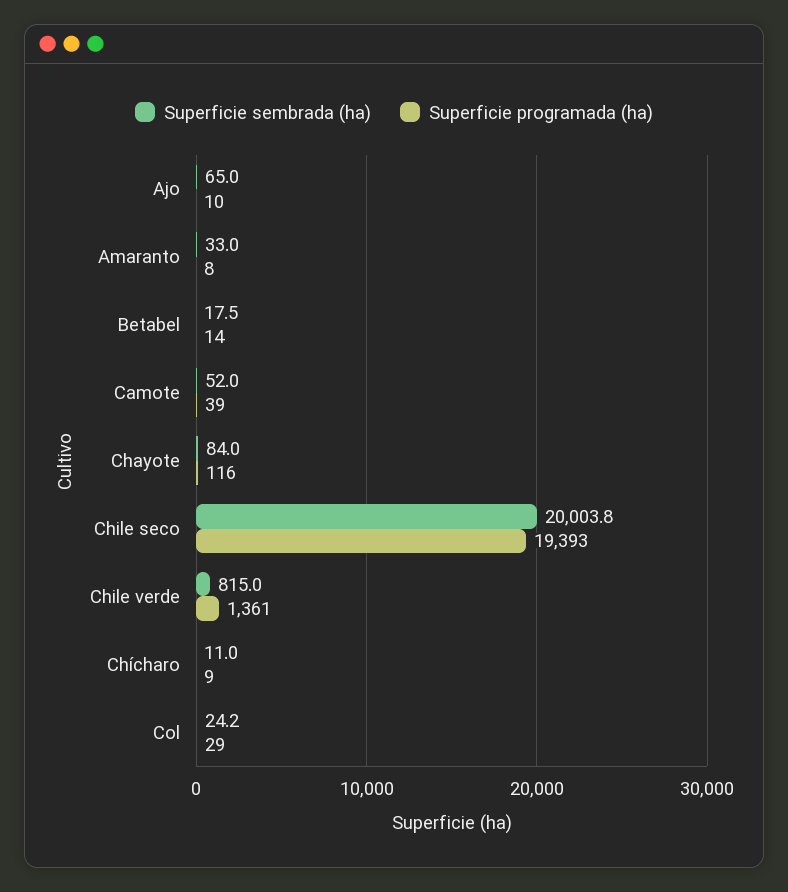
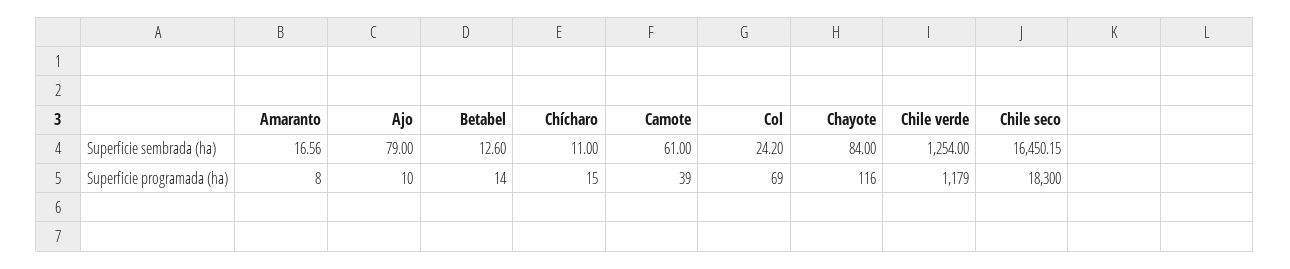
Superficie sembrada (ha), Ajo: 65 -> 79
Superficie sembrada (ha), Amaranto: 33 -> 16.56
Superficie sembrada (ha), Betabel: 17.5 -> 12.6
Superficie sembrada (ha), Camote: 52 -> 61
Superficie sembrada (ha), Chile seco: 20003.8 -> 16450.15
Superficie programada (ha), Chile seco: 19393 -> 18300
Superficie sembrada (ha), Chile verde: 815 -> 1254
Superficie programada (ha), Chile verde: 1361 -> 1179
Superficie programada (ha), Chícharo: 9 -> 15
Superficie programada (ha), Col: 29 -> 69

